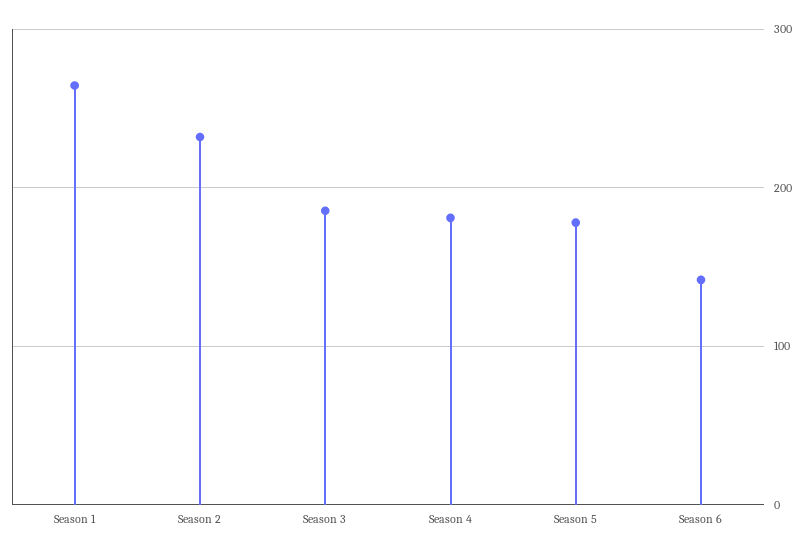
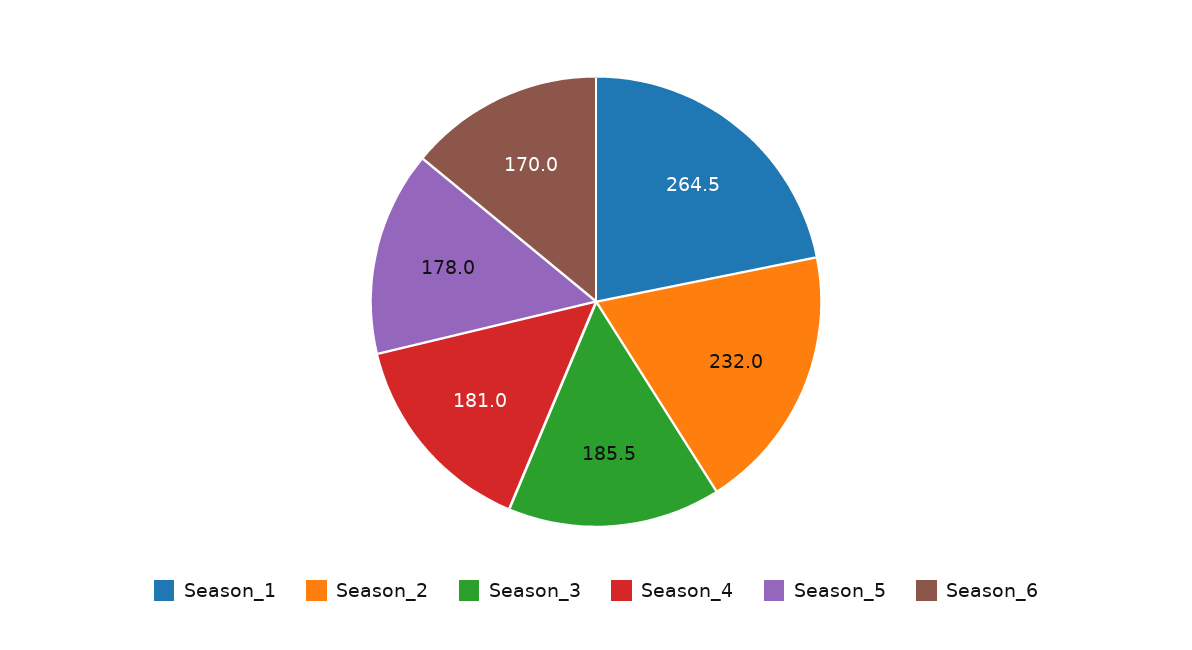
Season 6: 140 -> 170

